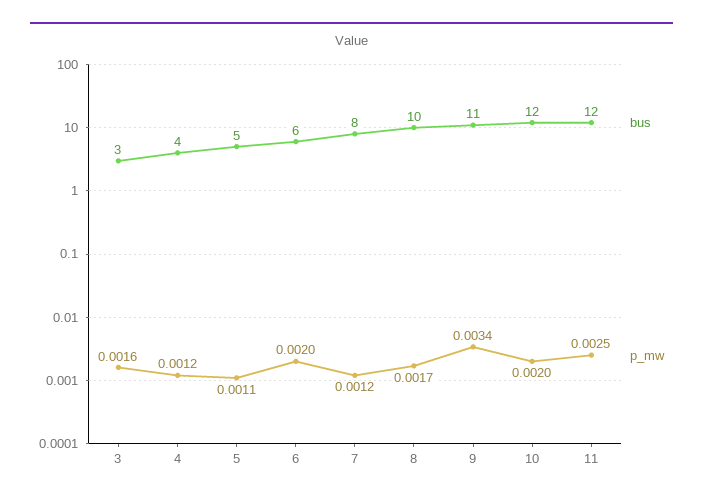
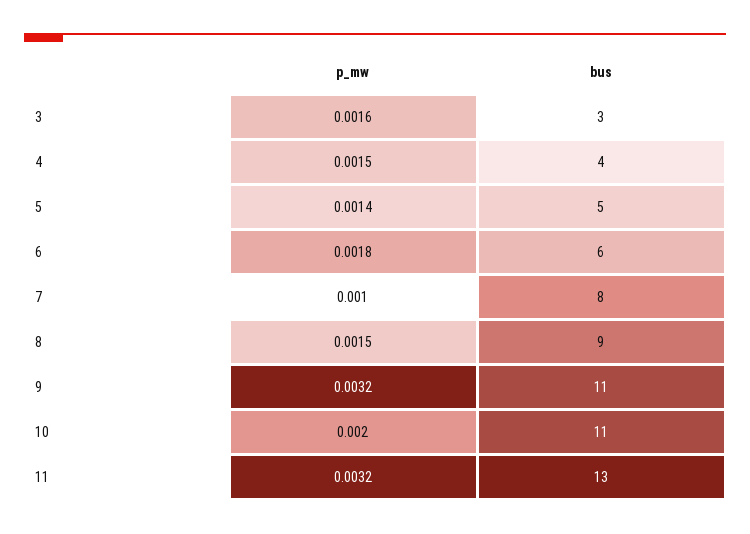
p_mw, 4: 0.0012 -> 0.0015
p_mw, 5: 0.0011 -> 0.0014
p_mw, 6: 0.002 -> 0.0018
p_mw, 7: 0.0012 -> 0.001
bus, 8: 10 -> 9
p_mw, 8: 0.0017 -> 0.0015
p_mw, 9: 0.0034 -> 0.0032
bus, 10: 12 -> 11
bus, 11: 12 -> 13
p_mw, 11: 0.0025 -> 0.0032

